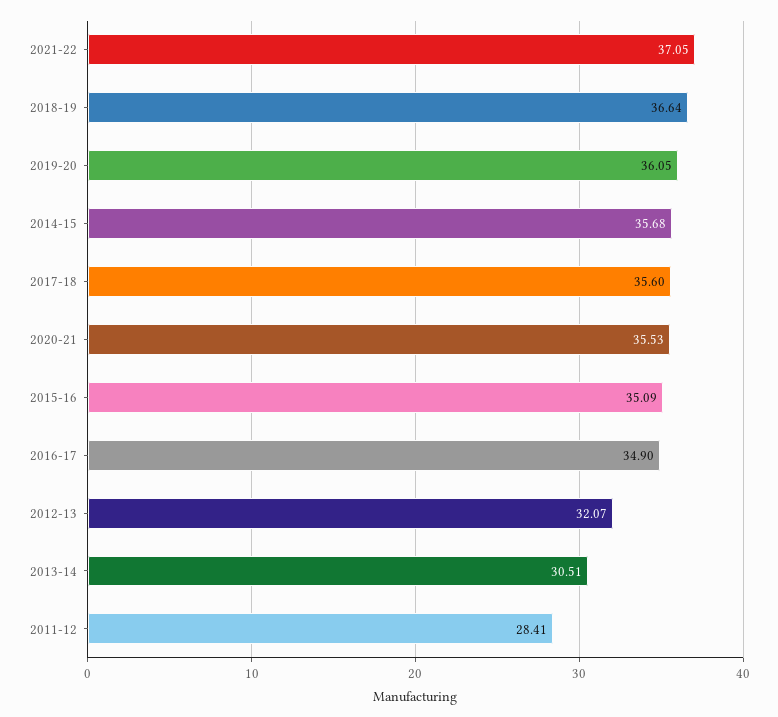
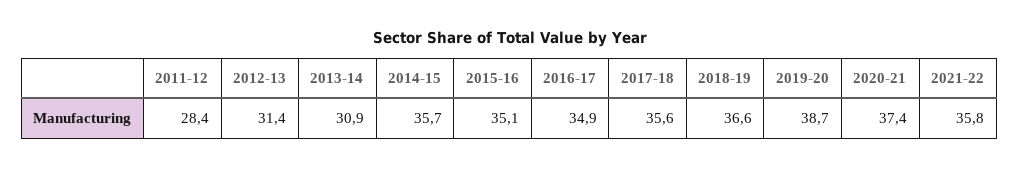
2021-22: 37.05 -> 35.8
2019-20: 36.05 -> 38.7
2020-21: 35.53 -> 37.4
2012-13: 32.07 -> 31.4
2013-14: 30.51 -> 30.9

